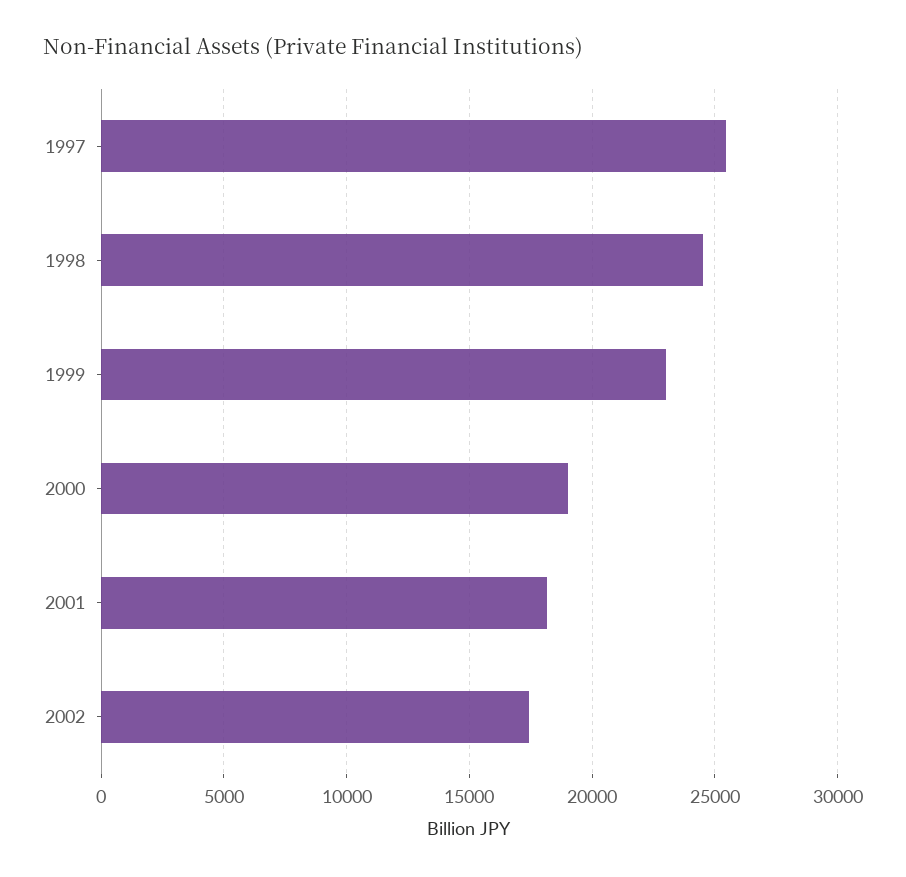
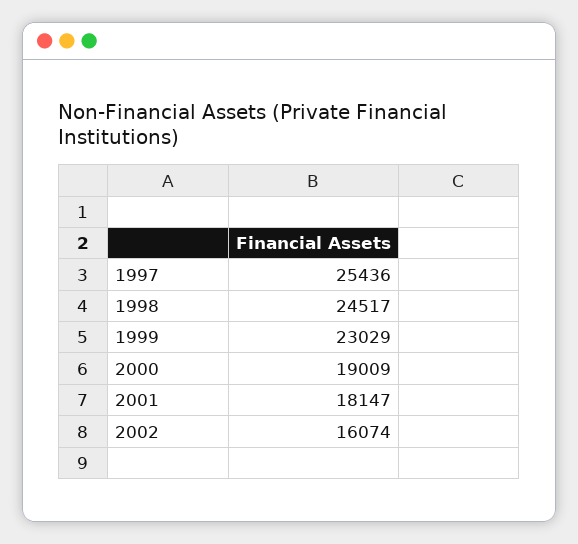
2002: 17500 -> 16074

